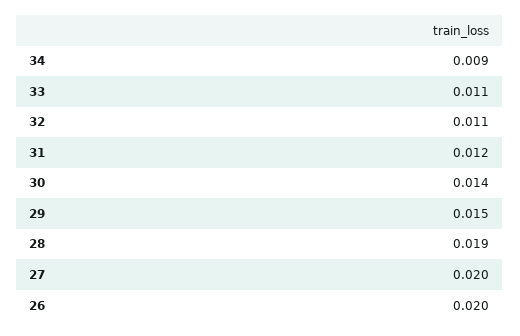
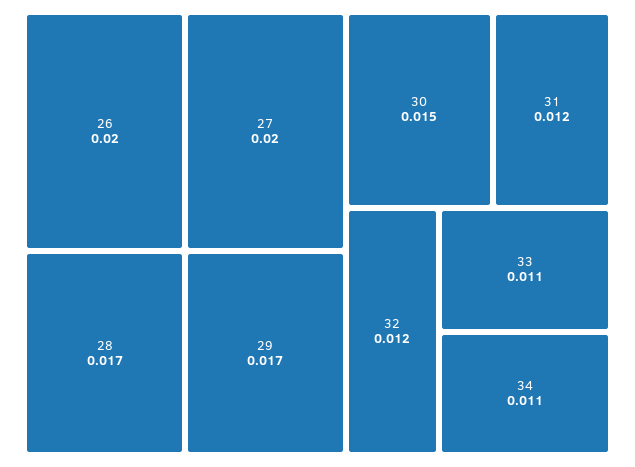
34: 0.009 -> 0.011
32: 0.011 -> 0.012
30: 0.014 -> 0.015
29: 0.015 -> 0.017
28: 0.019 -> 0.017

